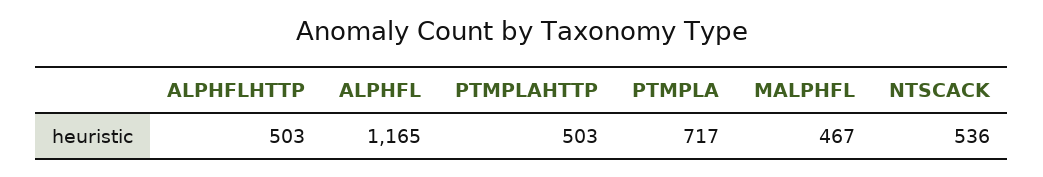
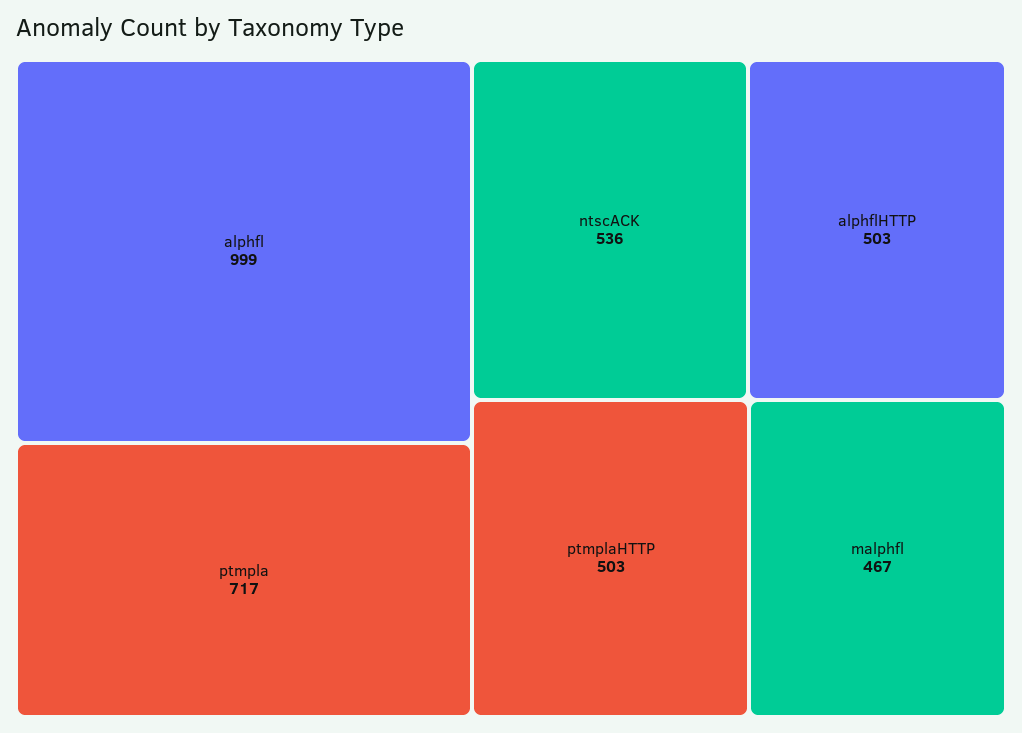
ALPHFL: 1165 -> 999

